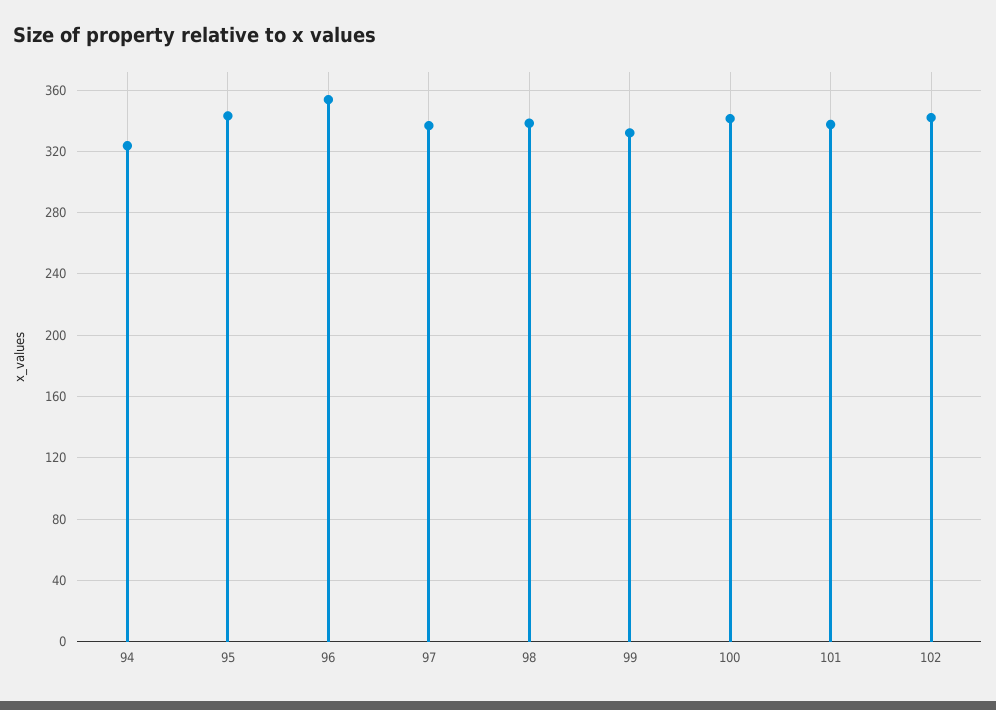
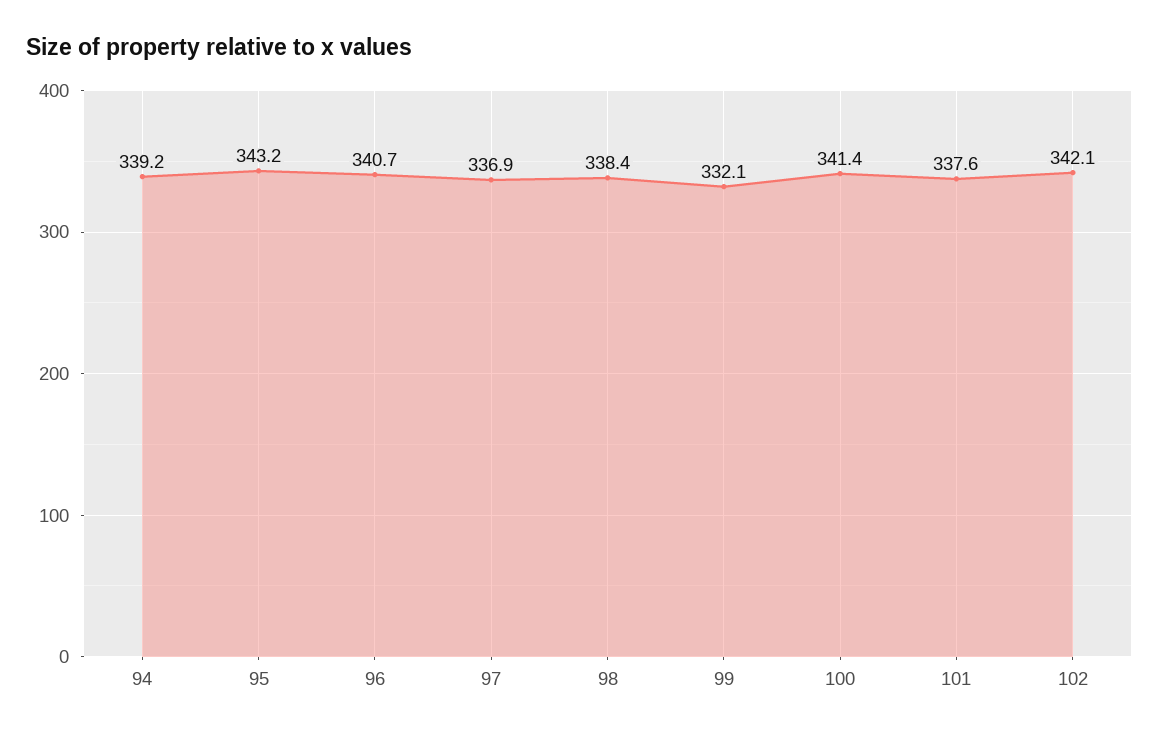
94: 325 -> 339.2
96: 355 -> 340.7

